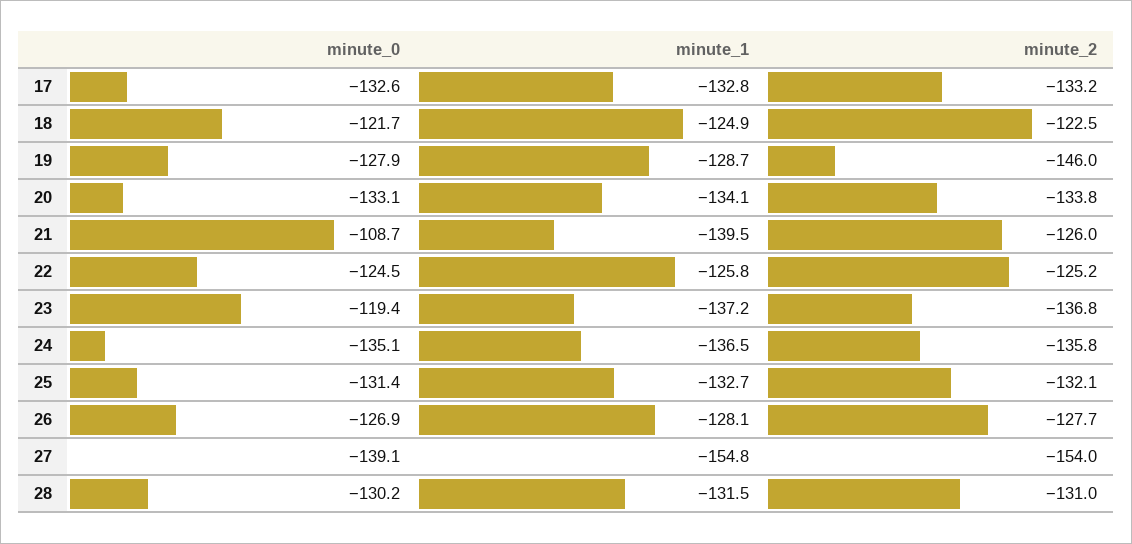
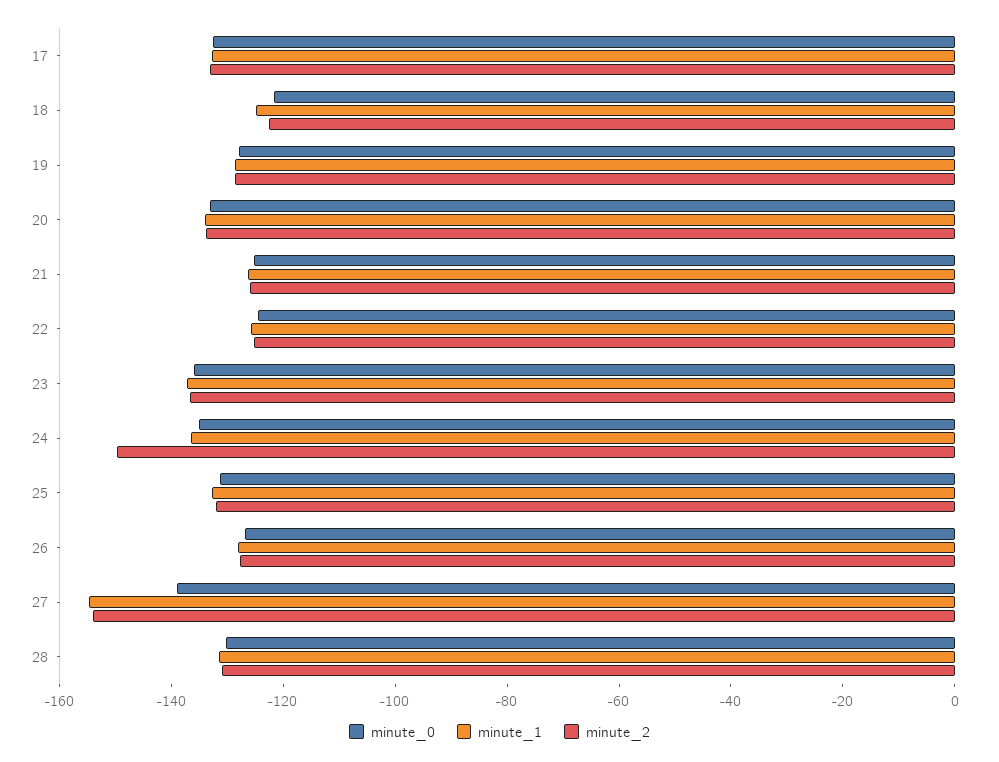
minute_2, 19: -146 -> -130
minute_0, 21: -108.7 -> -125
minute_1, 21: -139.5 -> -125
minute_0, 23: -119.4 -> -135
minute_2, 24: -135.8 -> -150

